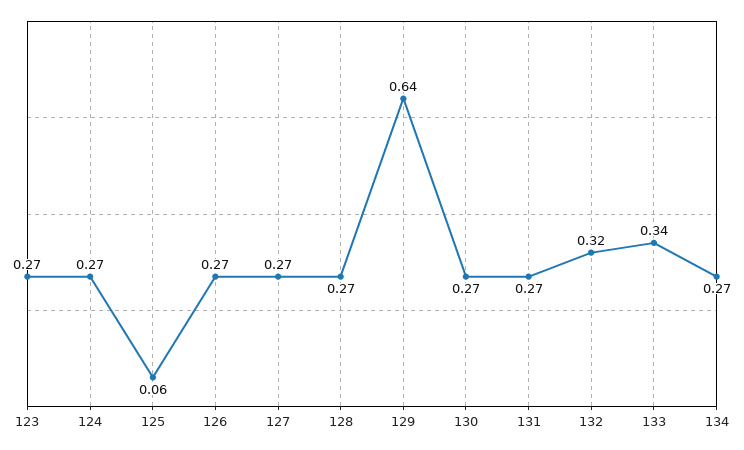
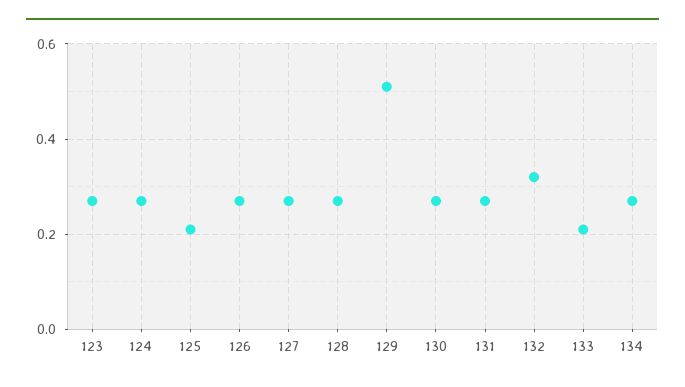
125: 0.06 -> 0.2
129: 0.64 -> 0.5
133: 0.34 -> 0.2

